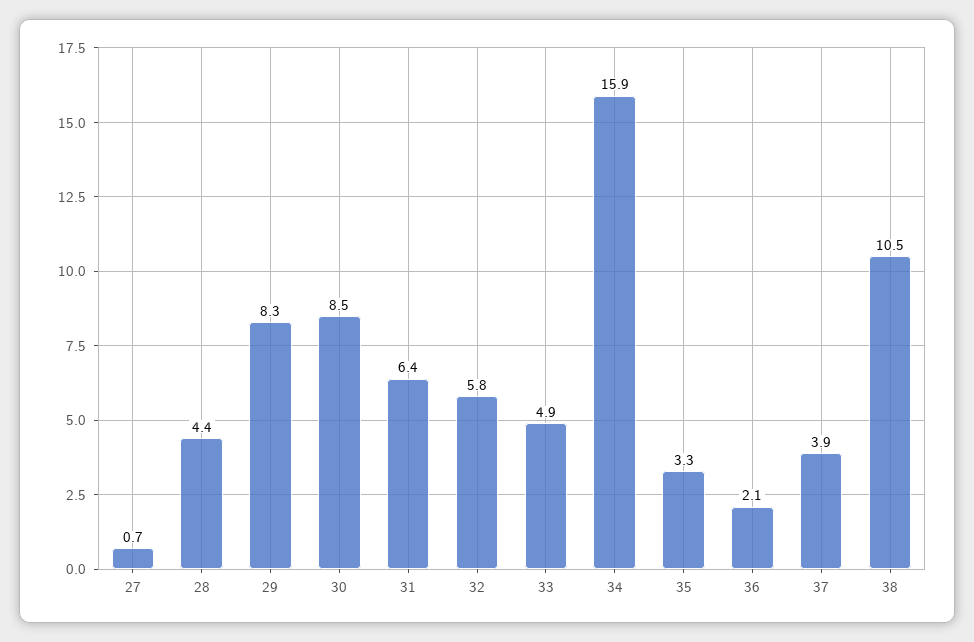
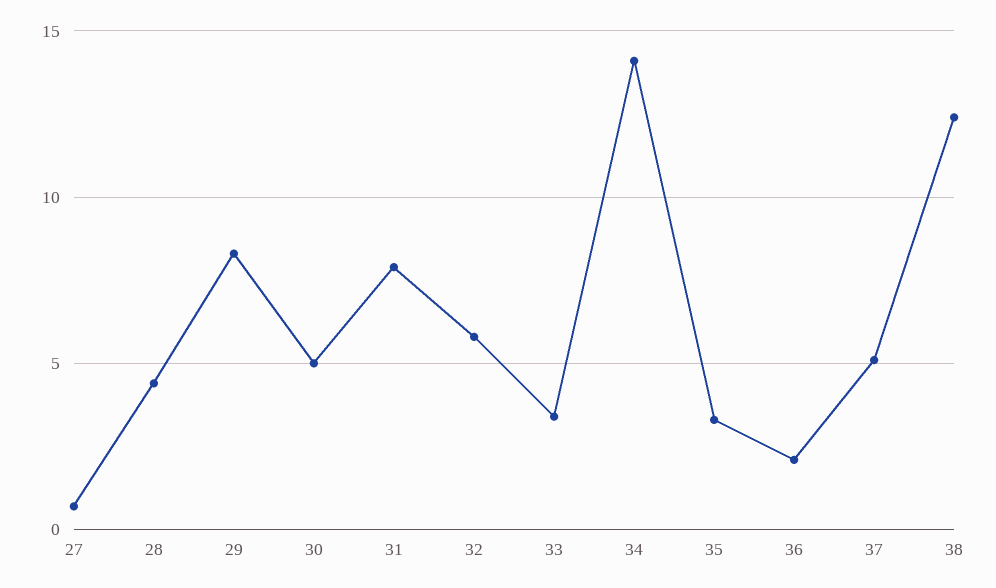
30: 8.5 -> 5
31: 6.4 -> 8
33: 4.9 -> 3.5
34: 15.9 -> 14
37: 3.9 -> 5
38: 10.5 -> 12.5

